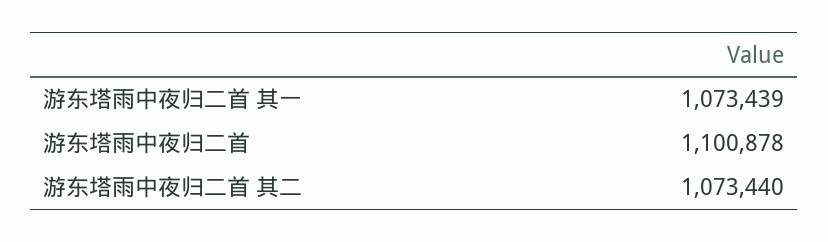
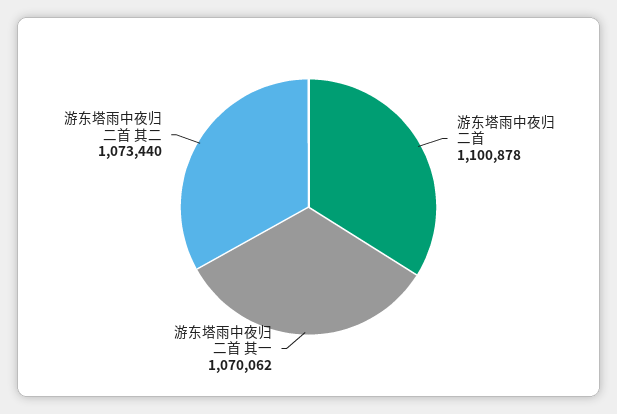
游东塔雨中夜归二首 其一: 1073439 -> 1070062

